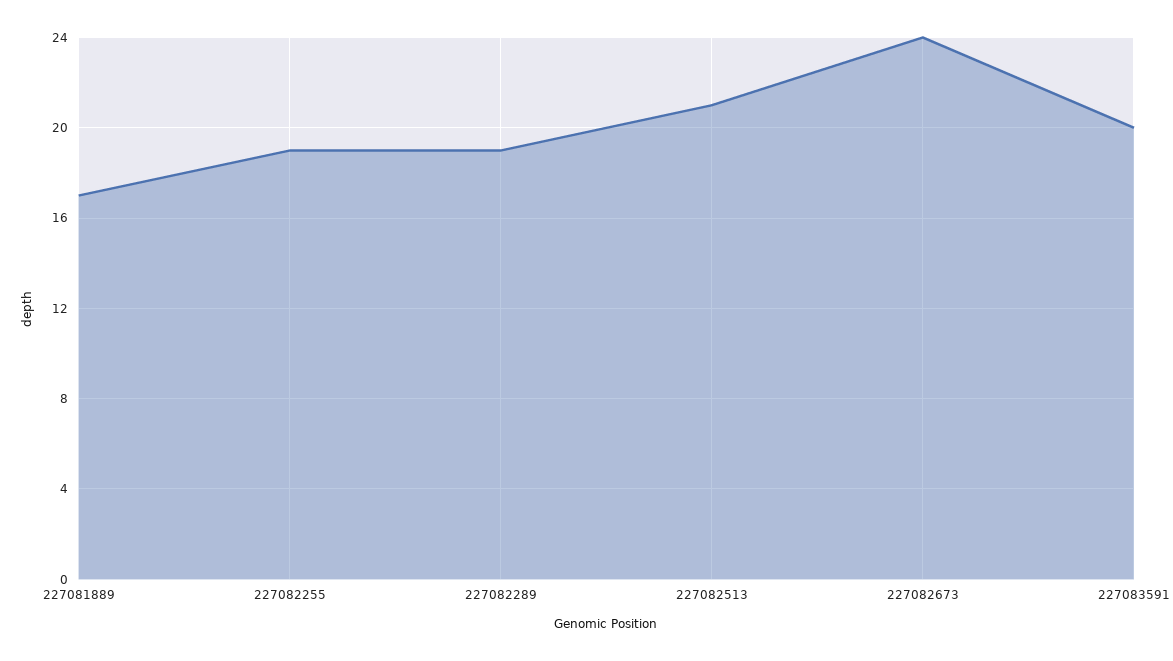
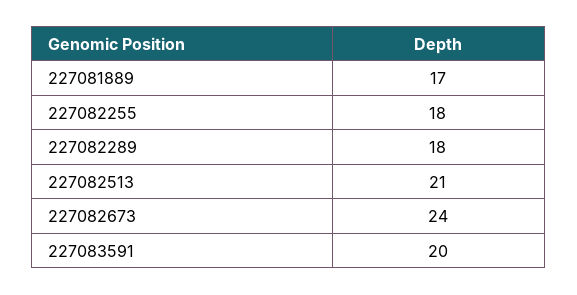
227082255: 19 -> 18
227082289: 19 -> 18

